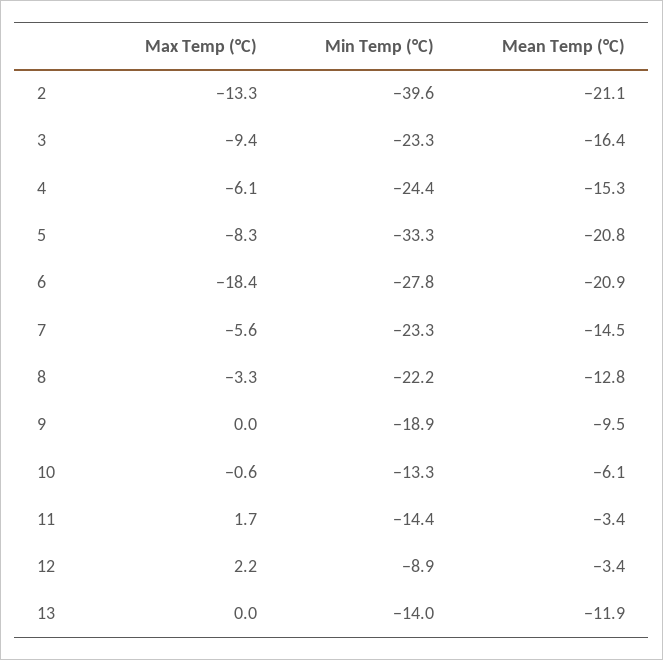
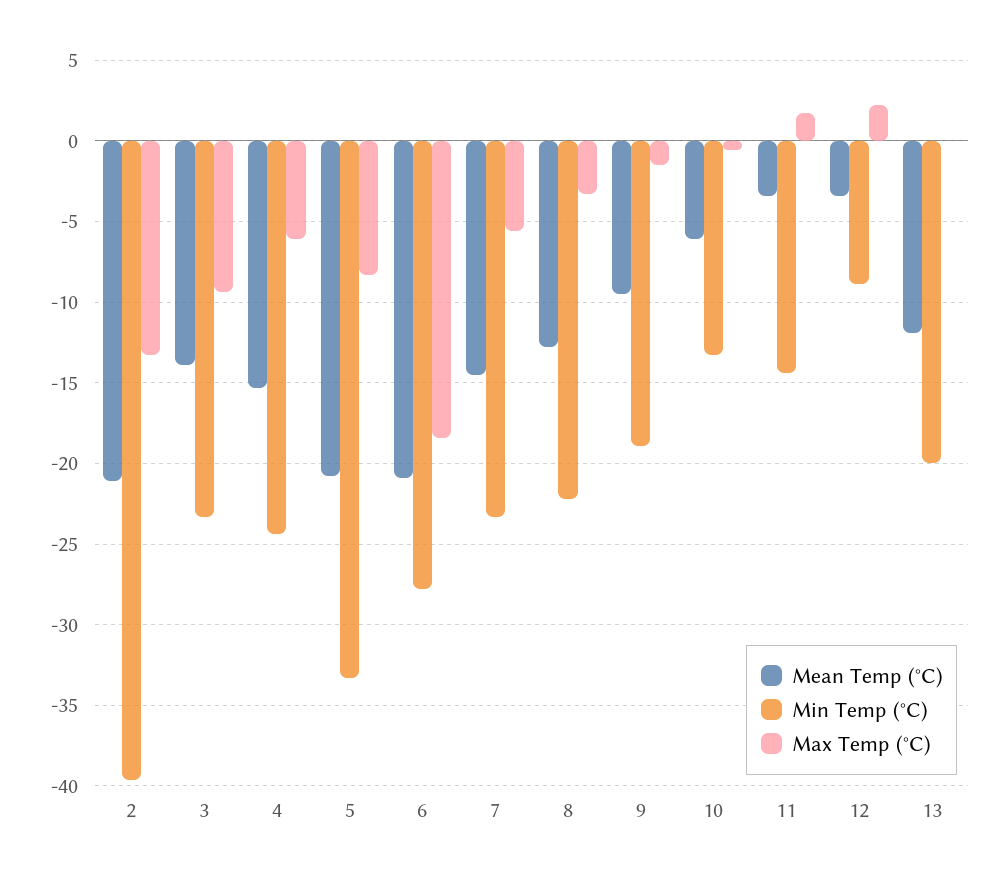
Mean Temp (°C), 3: -16.4 -> -14
Max Temp (°C), 9: 0 -> -1.5
Min Temp (°C), 13: -14 -> -20

